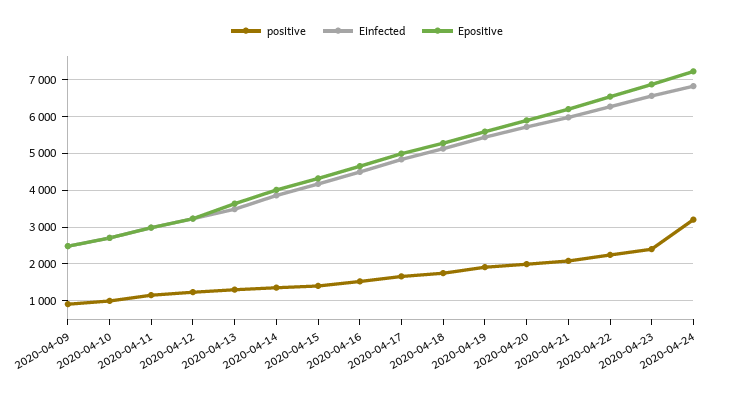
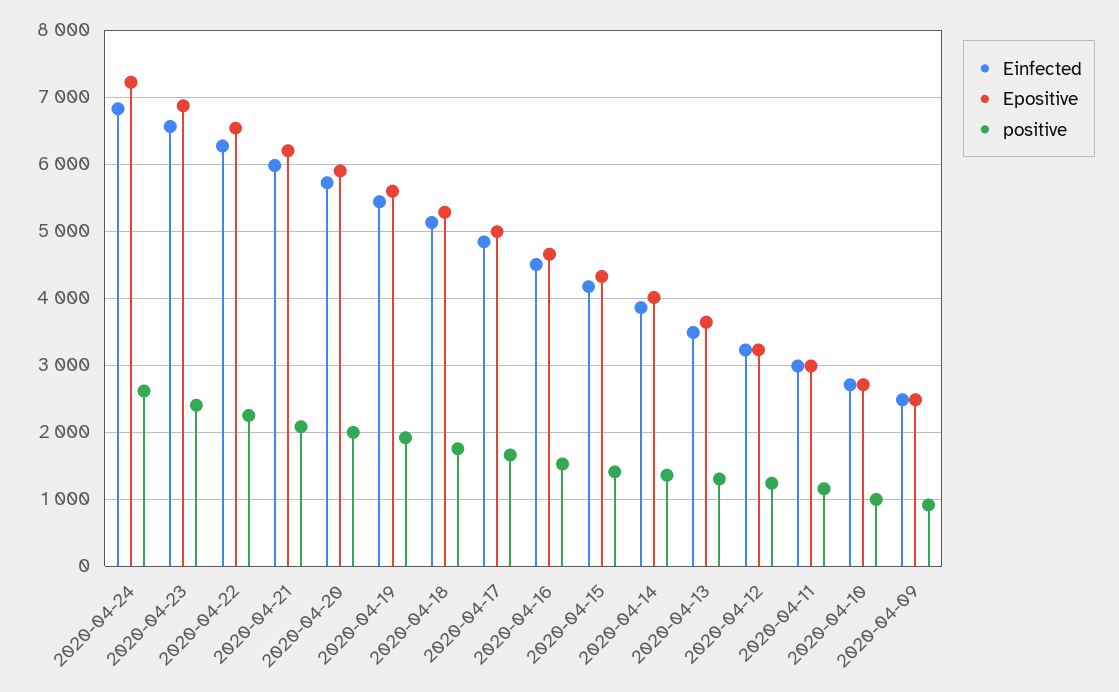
positive, 2020-04-24: 3200 -> 2600

